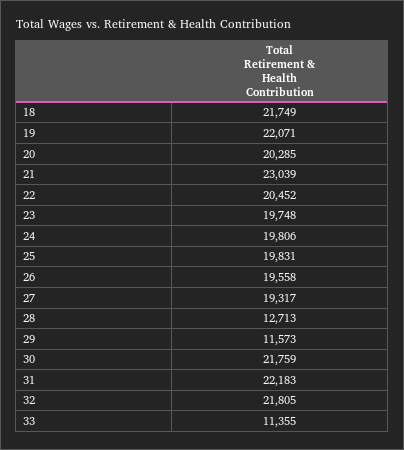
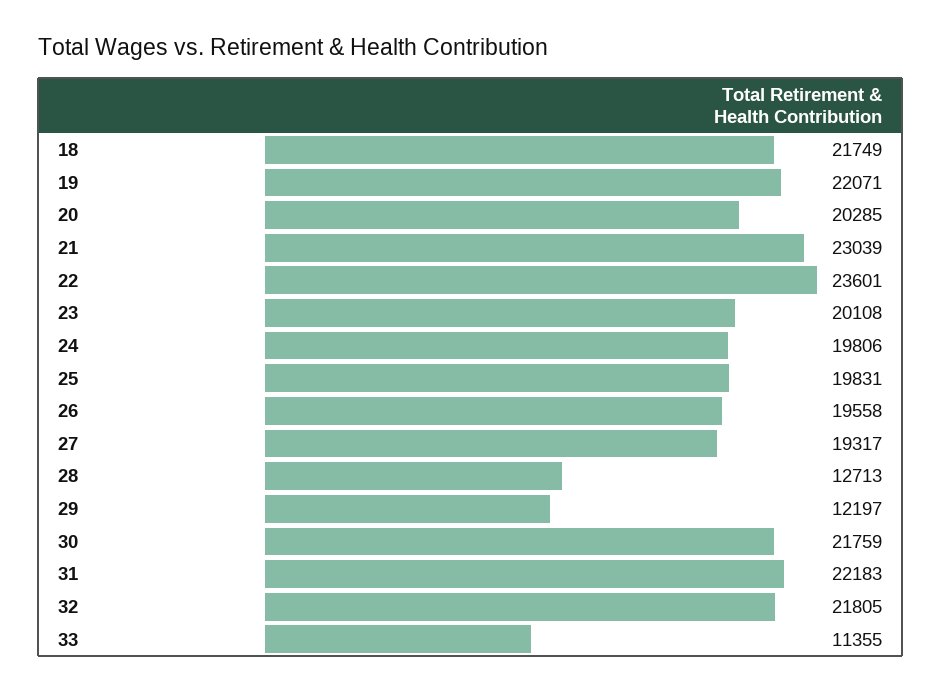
22: 20452 -> 23601
23: 19748 -> 20108
29: 11573 -> 12197

